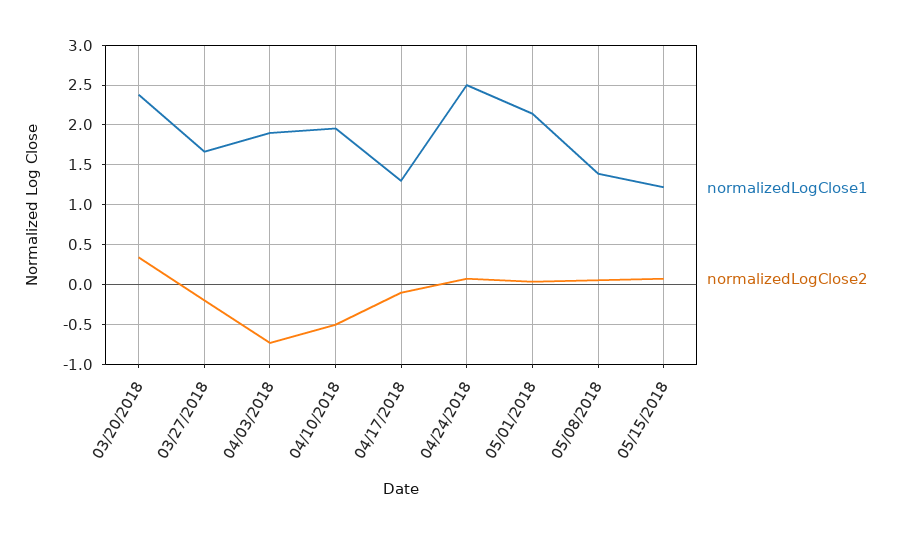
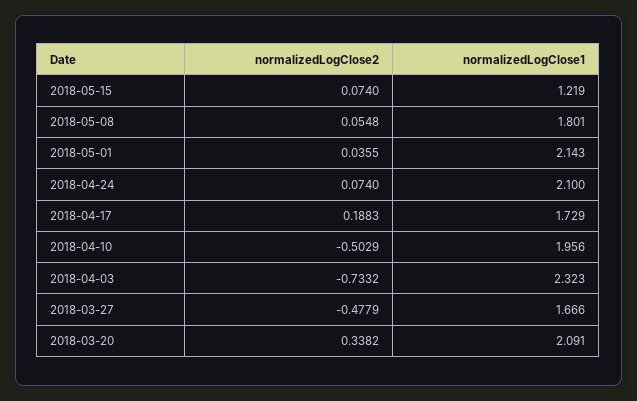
normalizedLogClose1, 03/20/2018: 2.4 -> 2.091
normalizedLogClose2, 03/27/2018: -0.2 -> -0.4779
normalizedLogClose1, 04/03/2018: 1.9 -> 2.323
normalizedLogClose1, 04/17/2018: 1.3 -> 1.729
normalizedLogClose2, 04/17/2018: -0.1 -> 0.1883
normalizedLogClose1, 04/24/2018: 2.5 -> 2.1
normalizedLogClose1, 05/08/2018: 1.4 -> 1.801

